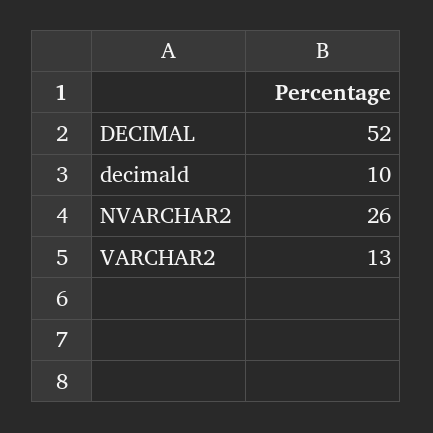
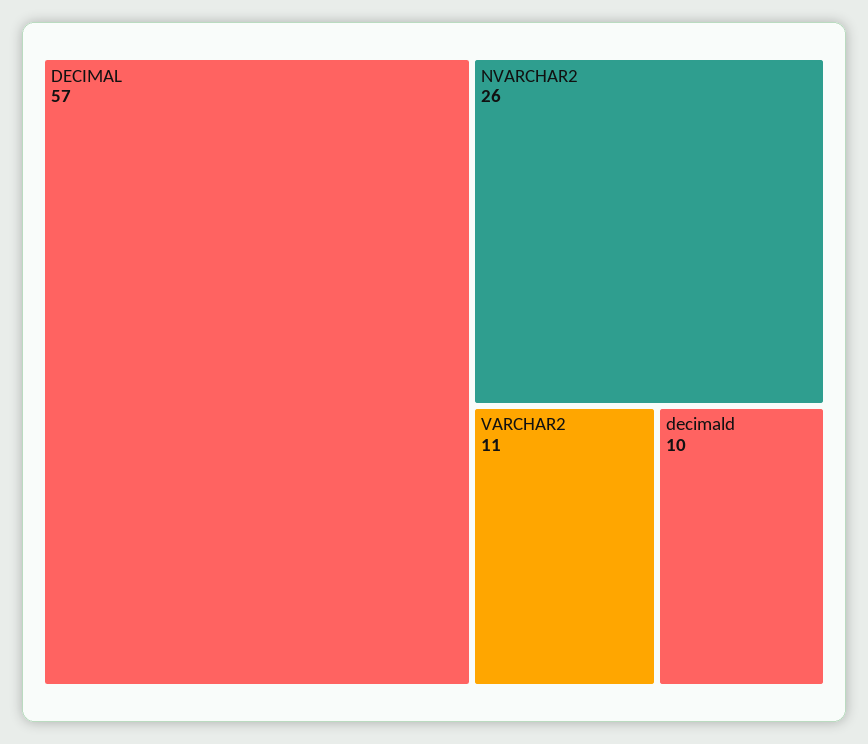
DECIMAL: 52 -> 57
VARCHAR2: 13 -> 11

